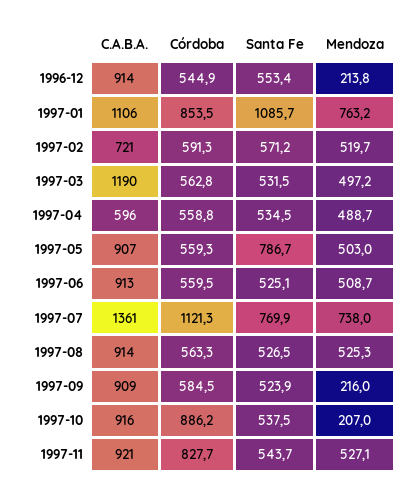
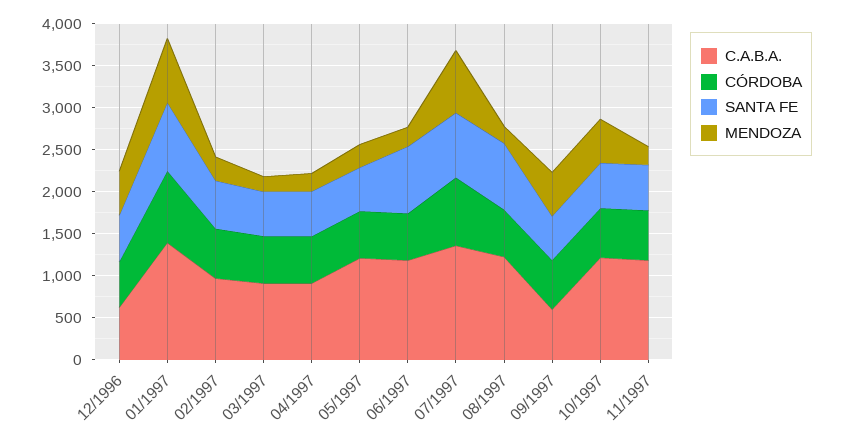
C.A.B.A., 1996-12: 914 -> 600
Mendoza, 1996-12: 213.8 -> 500
C.A.B.A., 1997-01: 1106 -> 1400
Santa Fe, 1997-01: 1085.7 -> 800
C.A.B.A., 1997-02: 721 -> 1000
Mendoza, 1997-02: 519.7 -> 300
C.A.B.A., 1997-03: 1190 -> 900
Mendoza, 1997-03: 497.2 -> 200
C.A.B.A., 1997-04: 596 -> 900
Mendoza, 1997-04: 488.7 -> 200
C.A.B.A., 1997-05: 907 -> 1200
Santa Fe, 1997-05: 786.7 -> 500
Mendoza, 1997-05: 503 -> 300
C.A.B.A., 1997-06: 913 -> 1200
Santa Fe, 1997-06: 525.1 -> 800
Mendoza, 1997-06: 508.7 -> 200
Córdoba, 1997-07: 1121.3 -> 800
C.A.B.A., 1997-08: 914 -> 1200
Santa Fe, 1997-08: 526.5 -> 800
Mendoza, 1997-08: 525.3 -> 200
C.A.B.A., 1997-09: 909 -> 600
Mendoza, 1997-09: 216 -> 500
C.A.B.A., 1997-10: 916 -> 1200
Córdoba, 1997-10: 886.2 -> 600
Mendoza, 1997-10: 207 -> 500
C.A.B.A., 1997-11: 921 -> 1200
Córdoba, 1997-11: 827.7 -> 600
Mendoza, 1997-11: 527.1 -> 200

